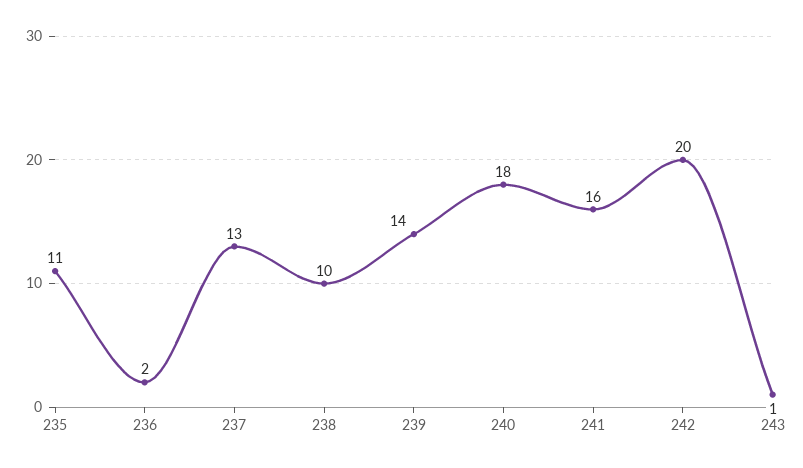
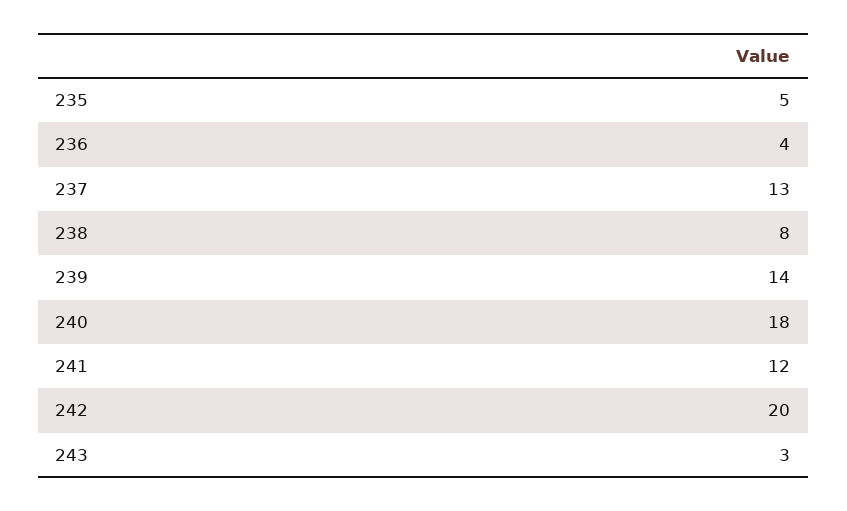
235: 11 -> 5
236: 2 -> 4
238: 10 -> 8
241: 16 -> 12
243: 1 -> 3

